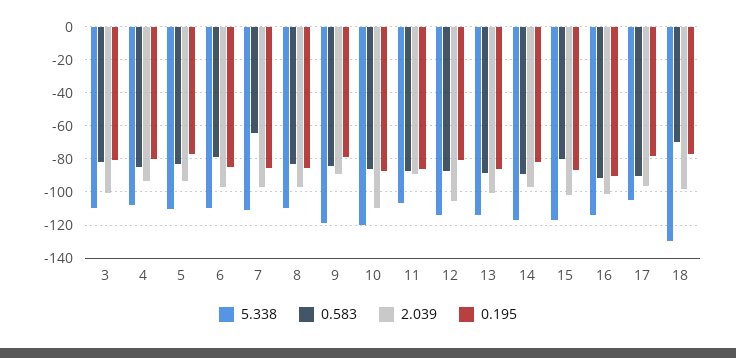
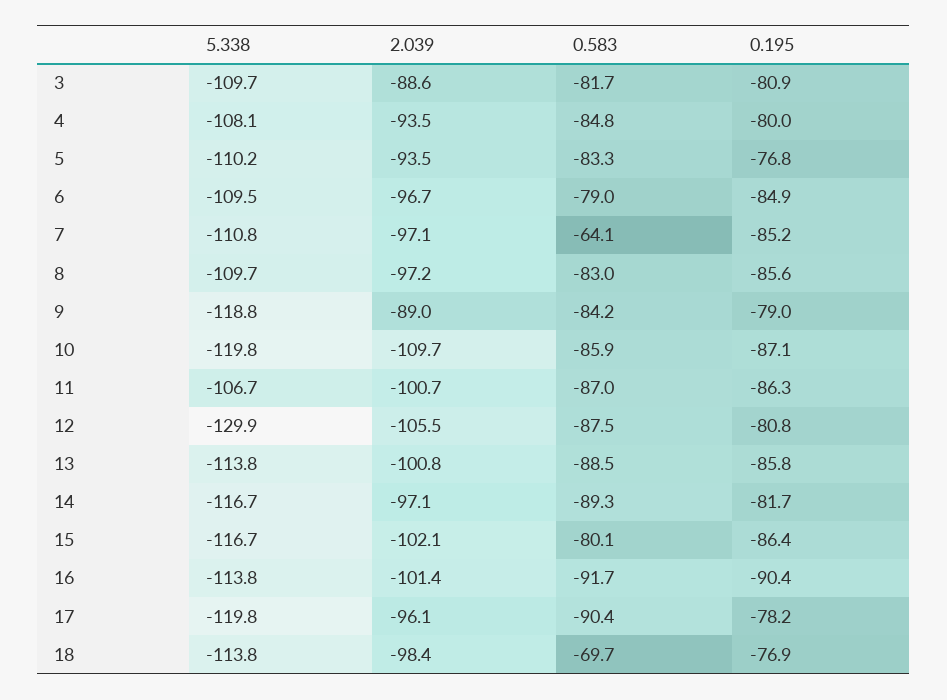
2.039, 3: -100 -> -88.6
2.039, 11: -90 -> -100.7
5.338, 12: -115 -> -129.9
5.338, 17: -105 -> -119.8
5.338, 18: -130 -> -113.8

